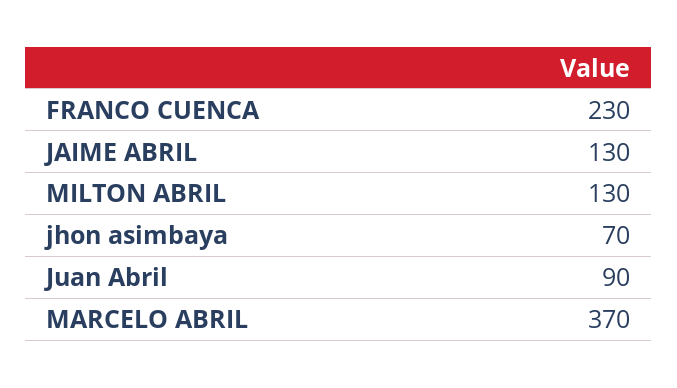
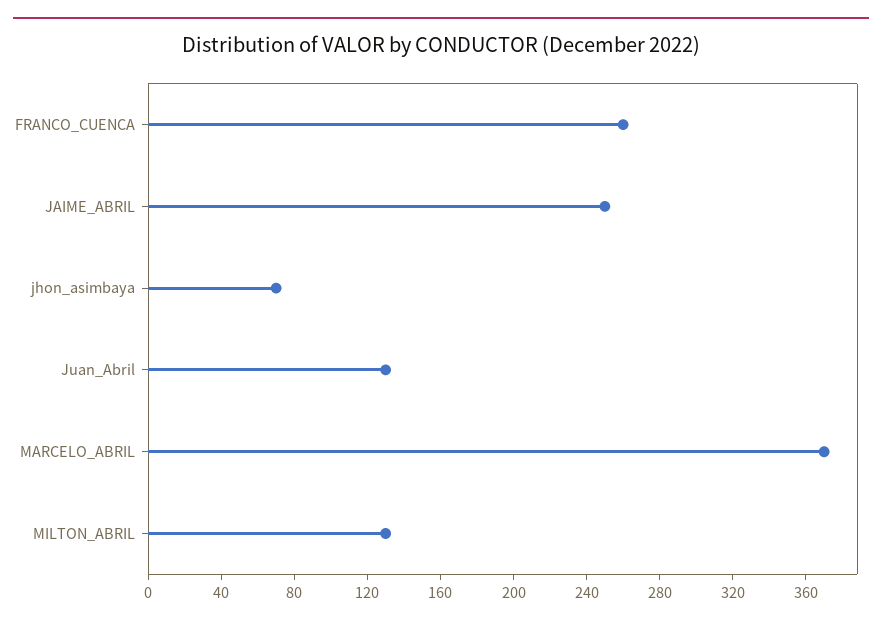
FRANCO CUENCA: 230 -> 260
JAIME ABRIL: 130 -> 250
Juan Abril: 90 -> 130

